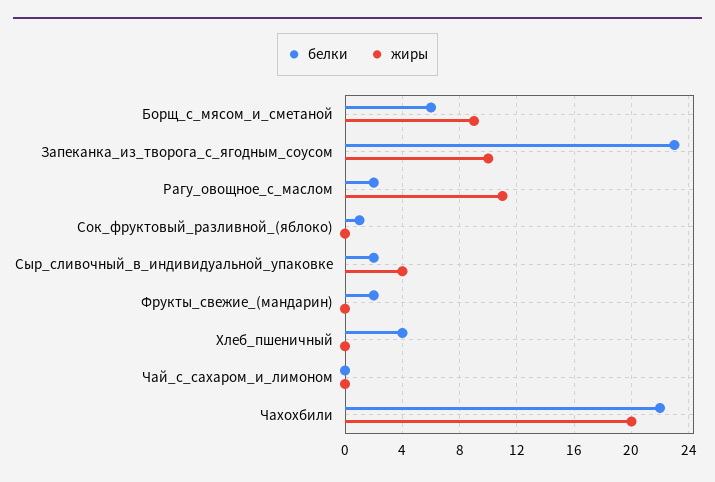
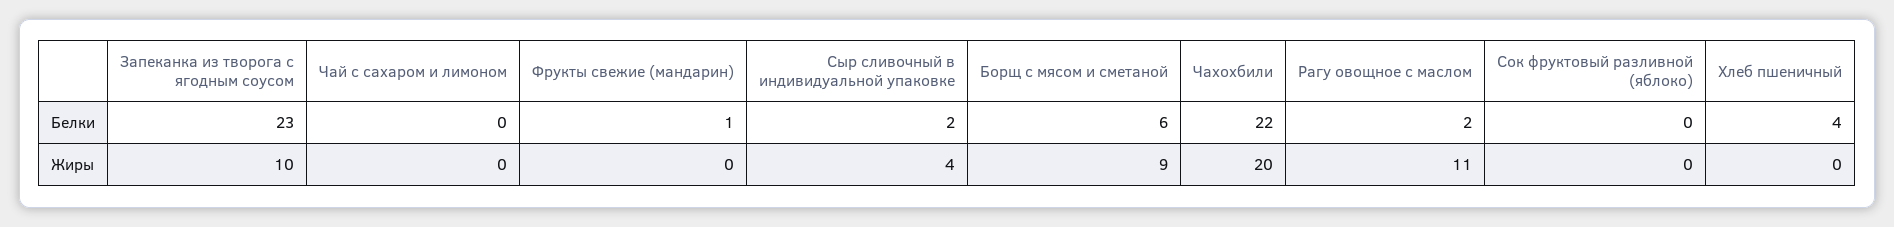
белки, Сок_фруктовый_разливной_(яблоко): 1 -> 0
белки, Фрукты_свежие_(мандарин): 2 -> 1

